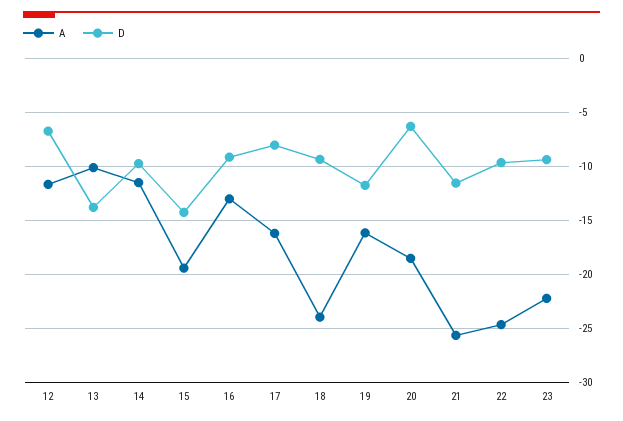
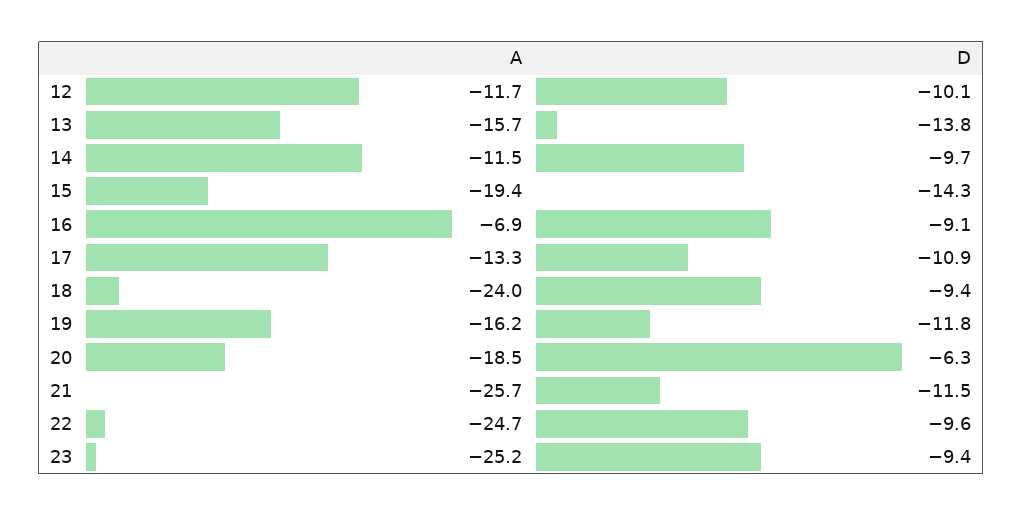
D, 12: -7 -> -10.1
A, 13: -10 -> -15.7
A, 16: -13 -> -6.9
A, 17: -16 -> -13.3
D, 17: -8 -> -10.9
A, 23: -22 -> -25.2

